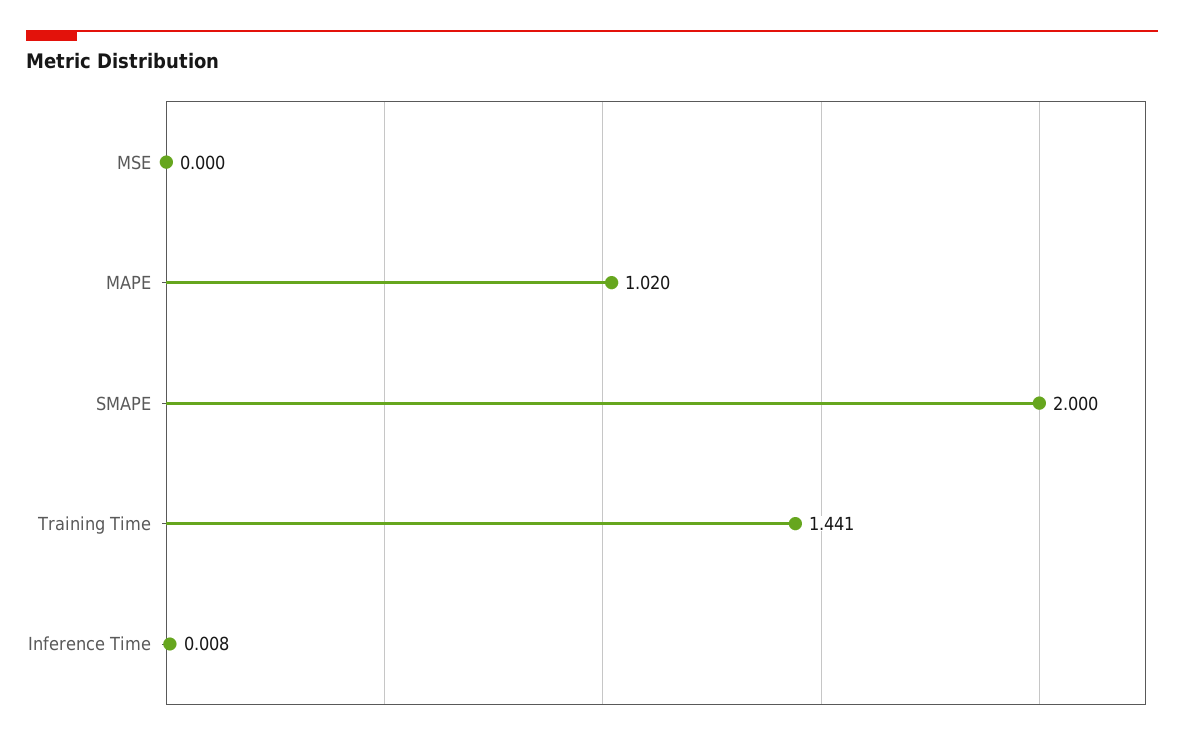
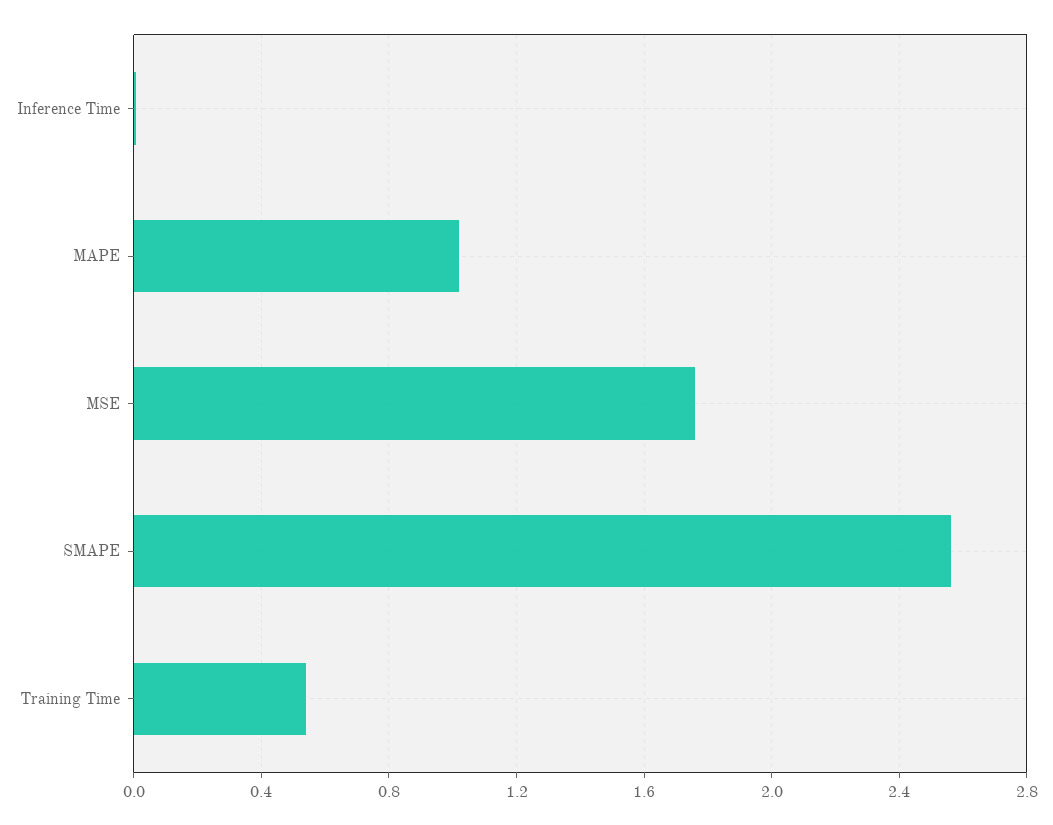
MSE: 0 -> 1.75
SMAPE: 2 -> 2.55
Training Time: 1.441 -> 0.55

